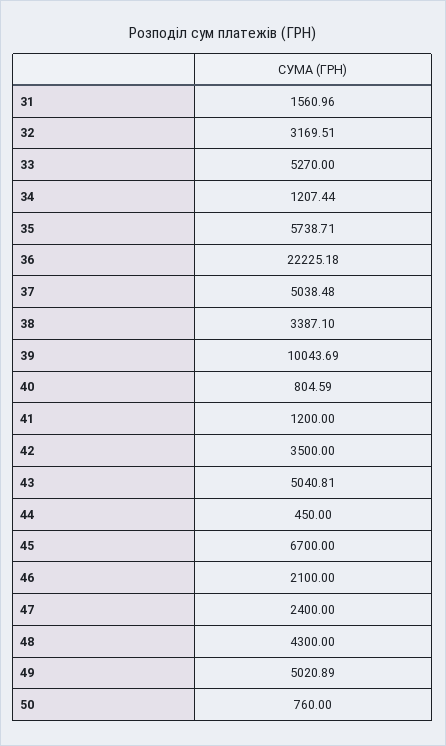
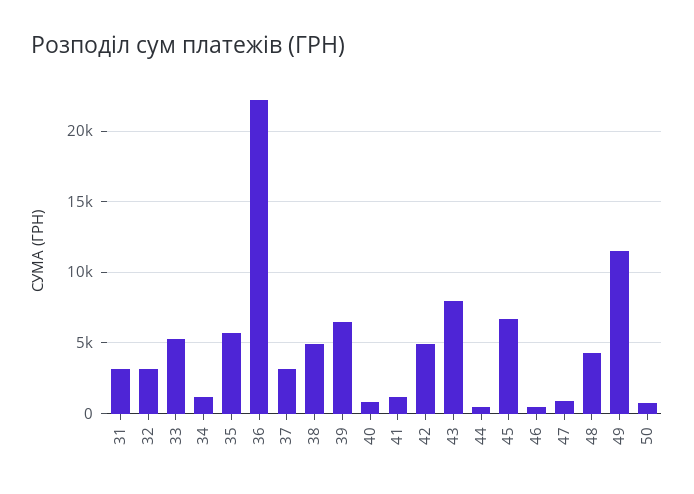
31: 1560.96 -> 3000
37: 5038.48 -> 3000
38: 3387.1 -> 5000
39: 10043.69 -> 6500
42: 3500 -> 5000
43: 5040.81 -> 8000
46: 2100 -> 500
47: 2400 -> 1000
49: 5020.89 -> 11500

